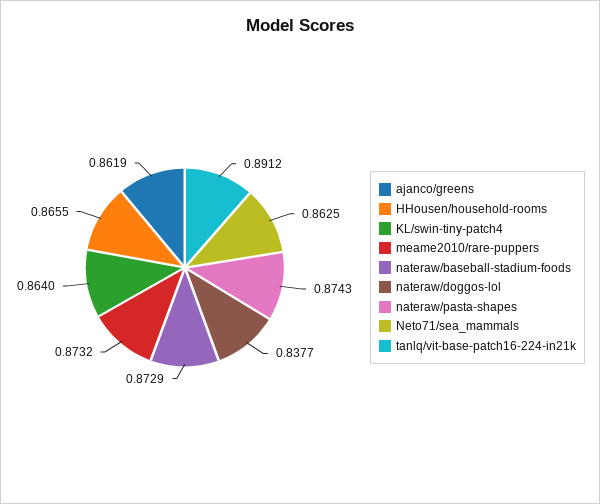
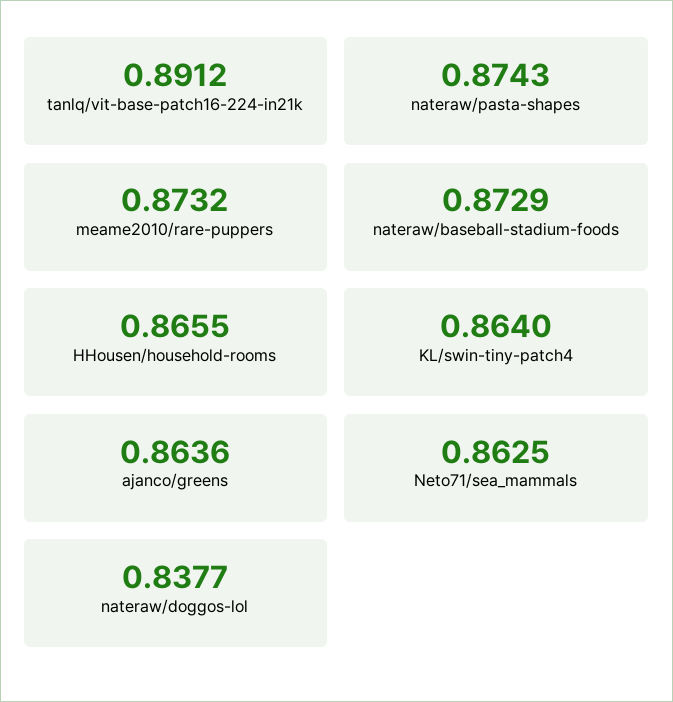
ajanco/greens: 0.8619 -> 0.8636

